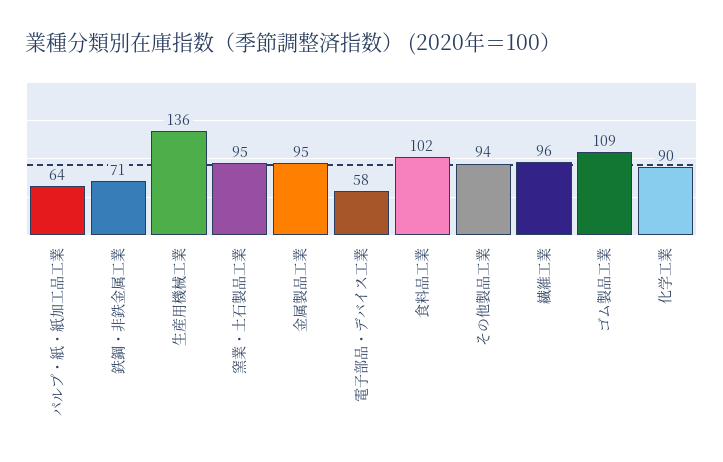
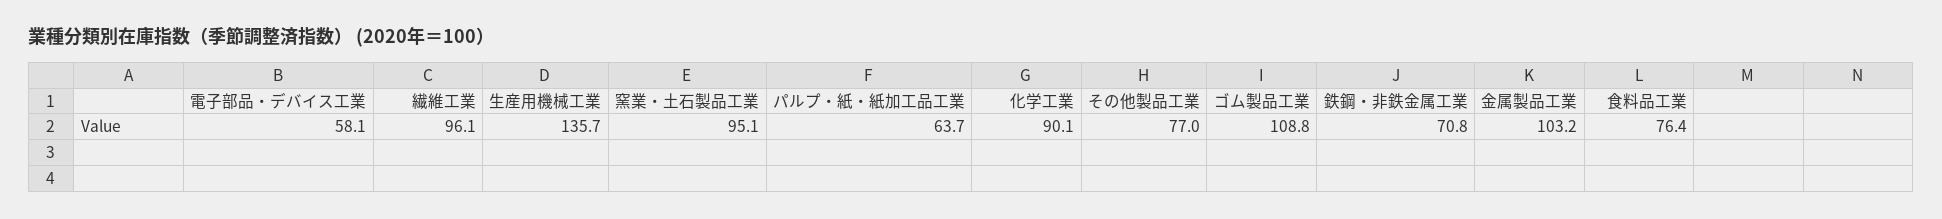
金属製品工業: 95 -> 103.2
食料品工業: 102 -> 76.4
その他製品工業: 94 -> 77

